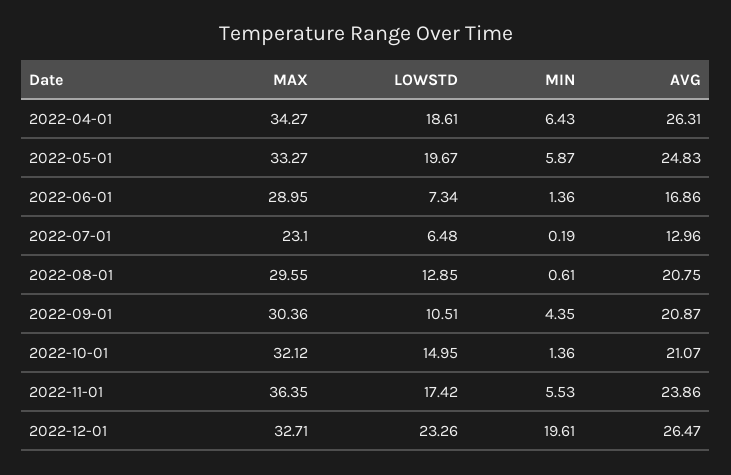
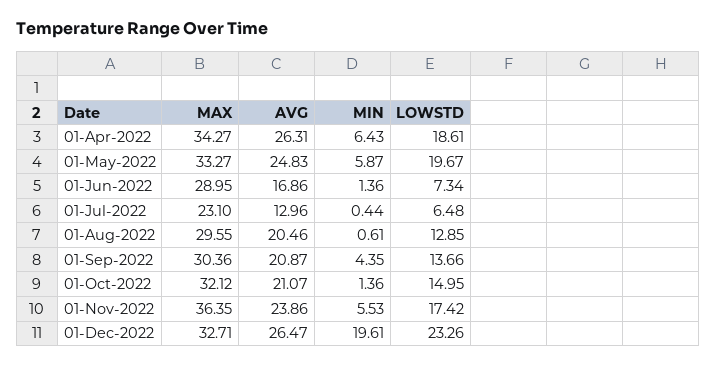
MIN, 2022-07-01: 0.19 -> 0.44
AVG, 2022-08-01: 20.75 -> 20.46
LOWSTD, 2022-09-01: 10.51 -> 13.66

